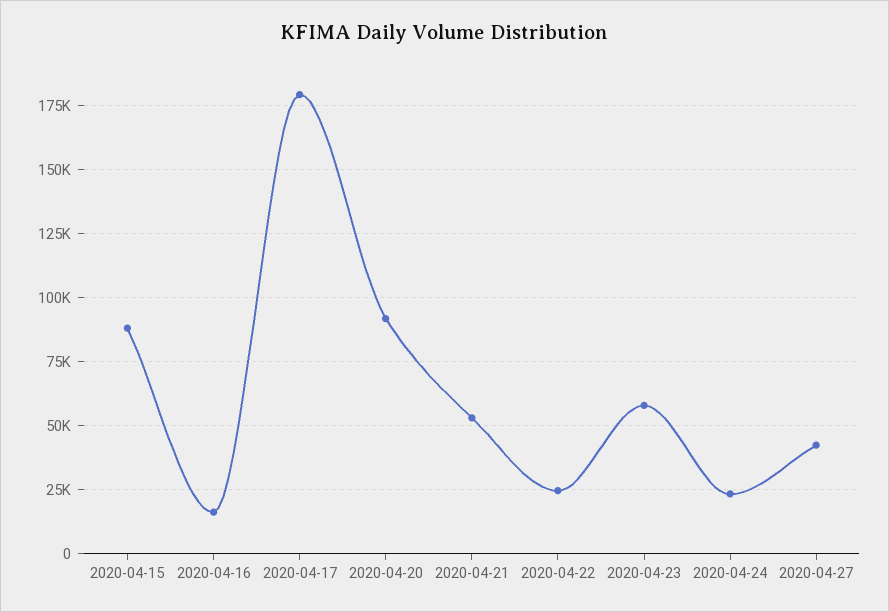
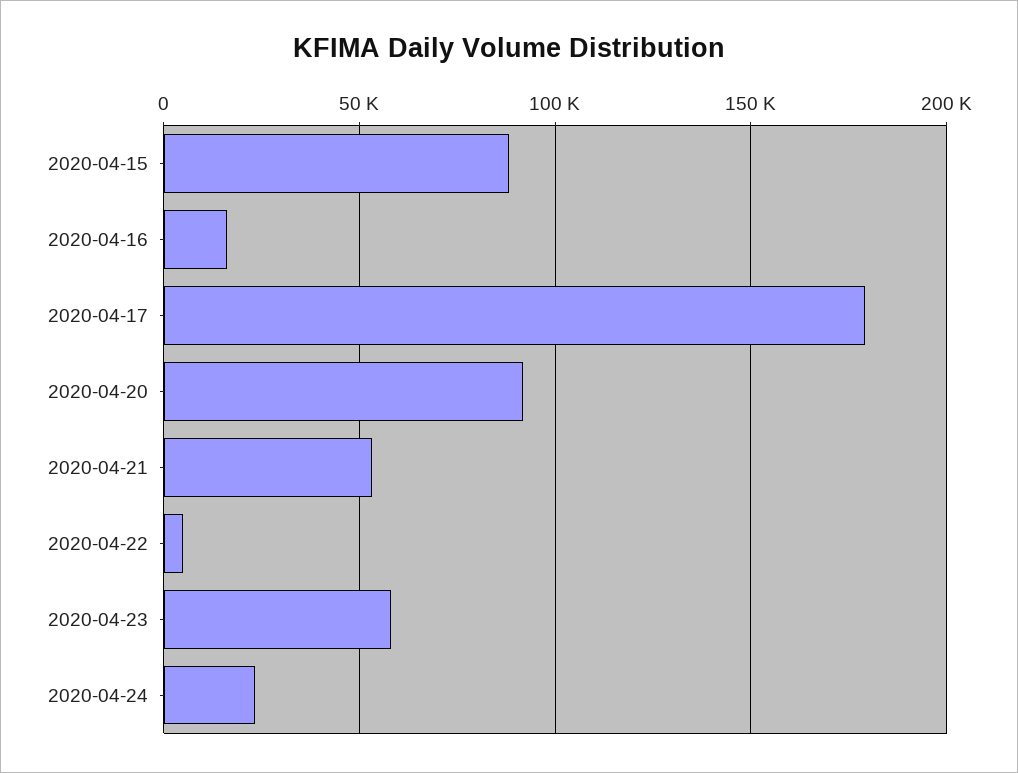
2020-04-22: 25000 -> 5000
2020-04-27: 42500 -> none

